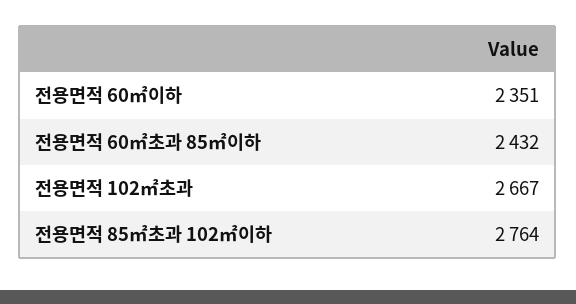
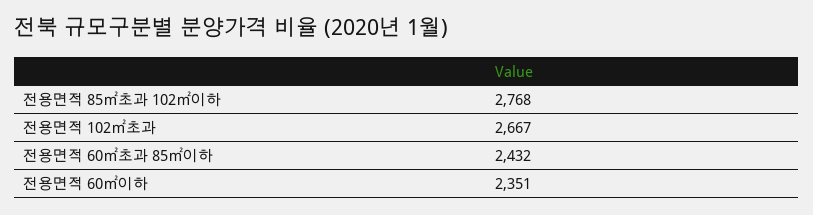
전용면적 85㎡초과 102㎡이하: 2764 -> 2768

